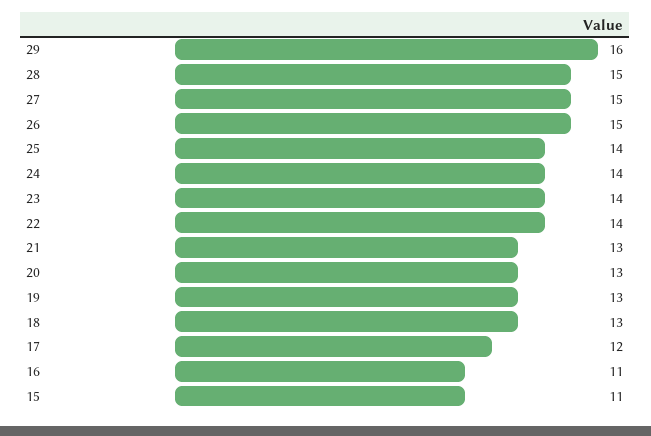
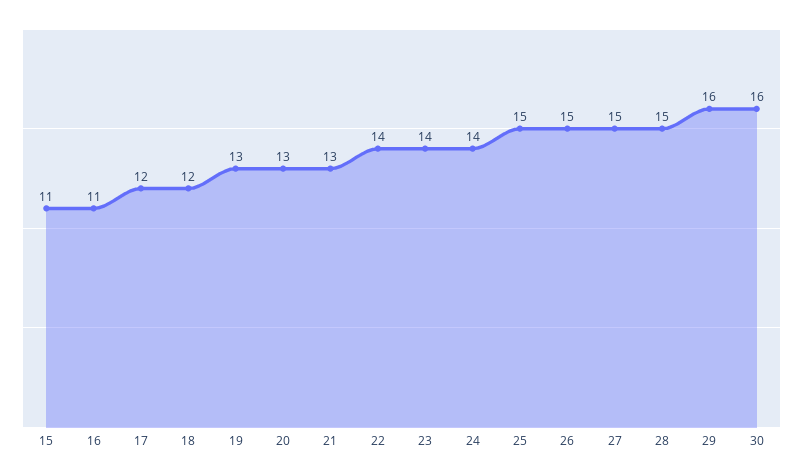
25: 14 -> 15
18: 13 -> 12
30: none -> 16

